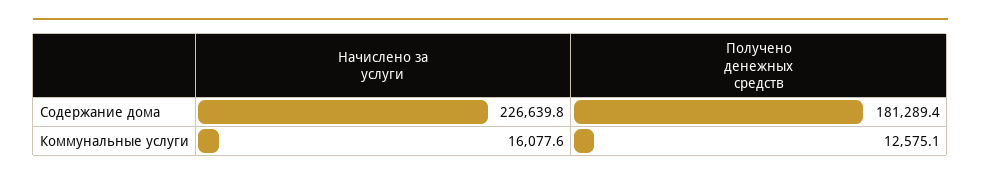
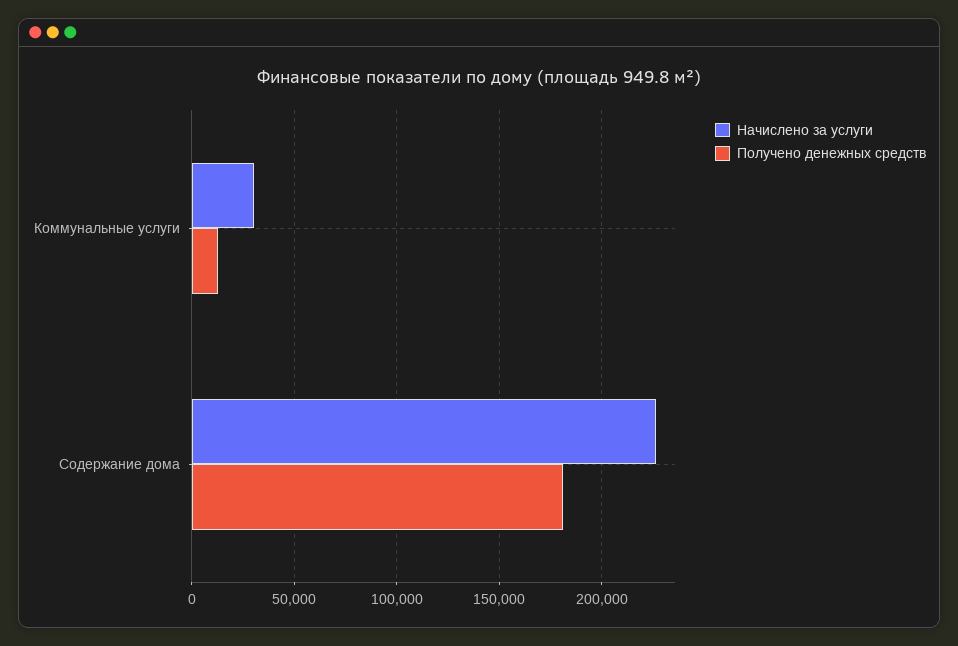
Начислено за услуги, Коммунальные услуги: 16077.6 -> 30000

